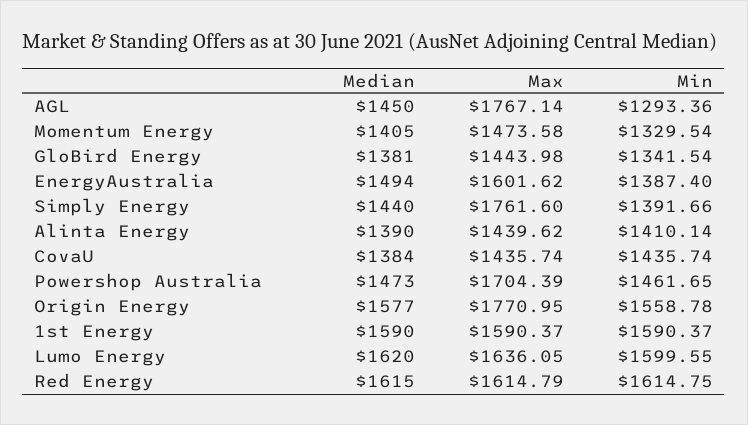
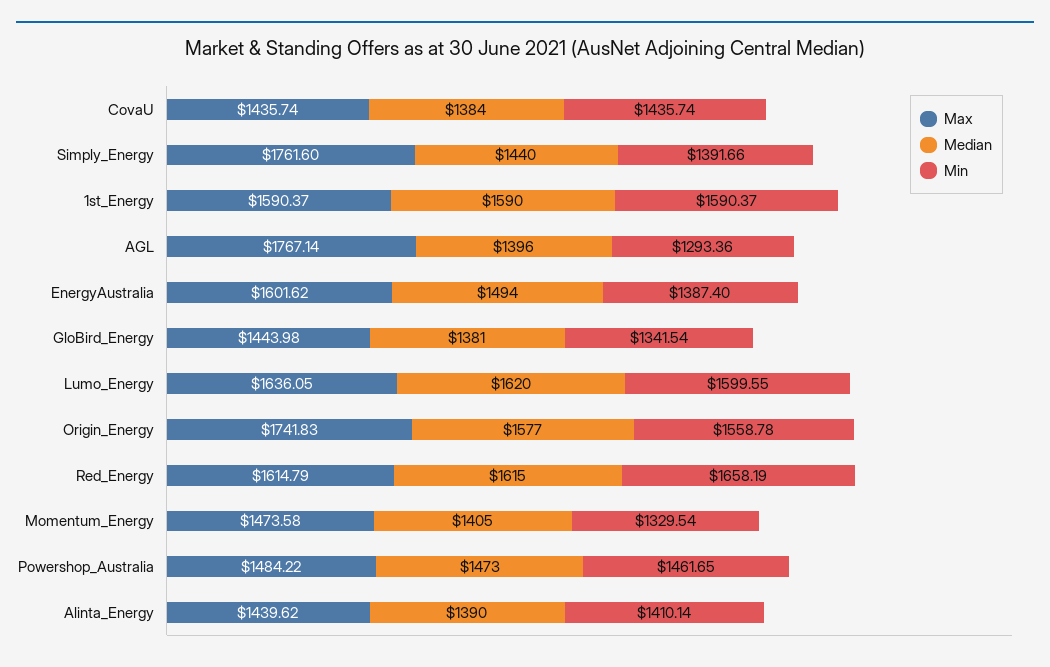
Median, AGL: 1450 -> 1396
Max, Powershop Australia: 1704.39 -> 1484.22
Max, Origin Energy: 1770.95 -> 1741.83
Min, Red Energy: 1614.75 -> 1658.19

